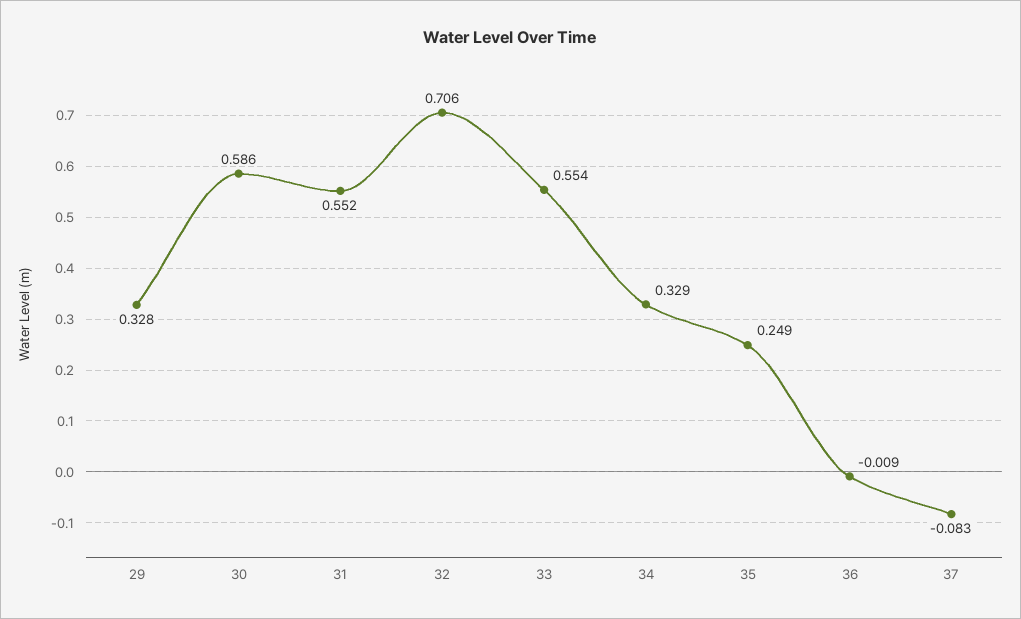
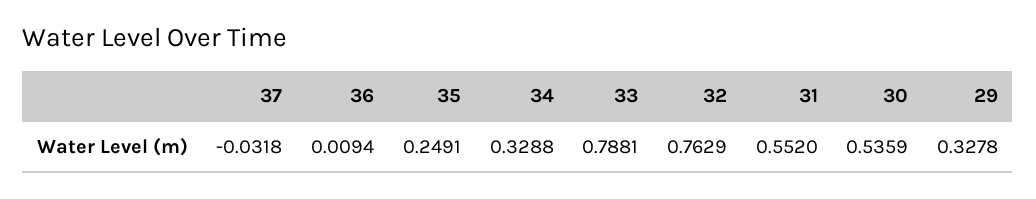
30: 0.586 -> 0.5359
32: 0.706 -> 0.7629
33: 0.554 -> 0.7881
36: -0.009 -> 0.0094
37: -0.083 -> -0.0318

